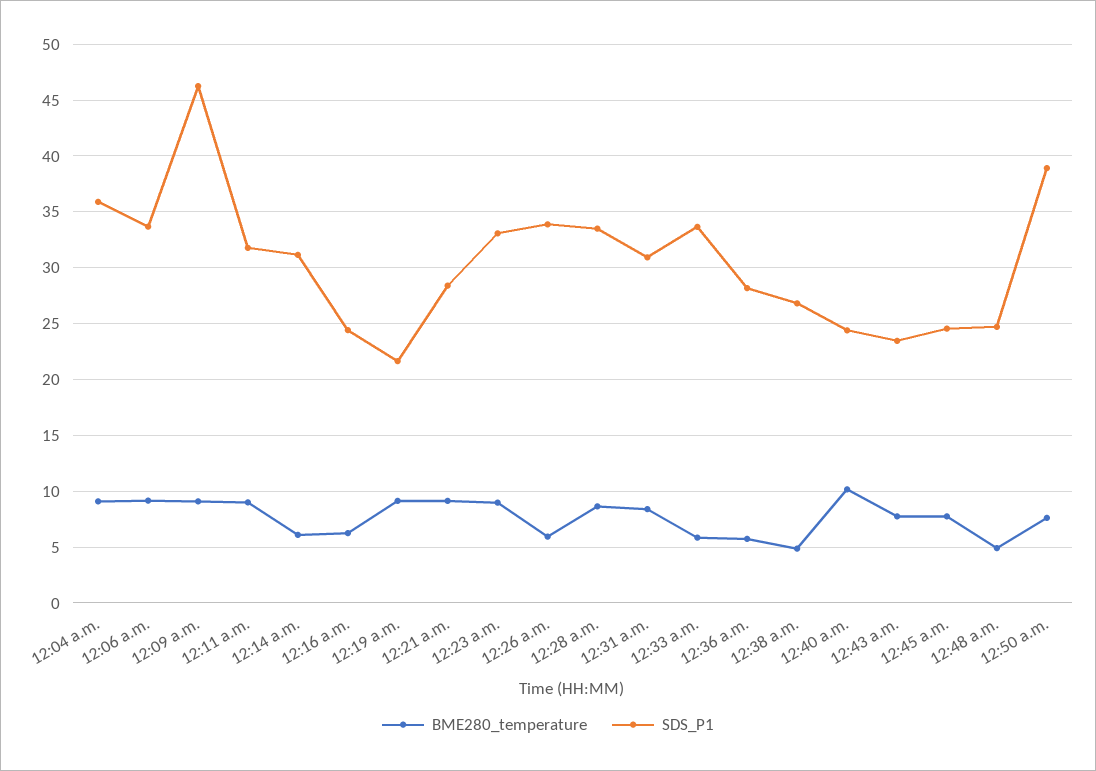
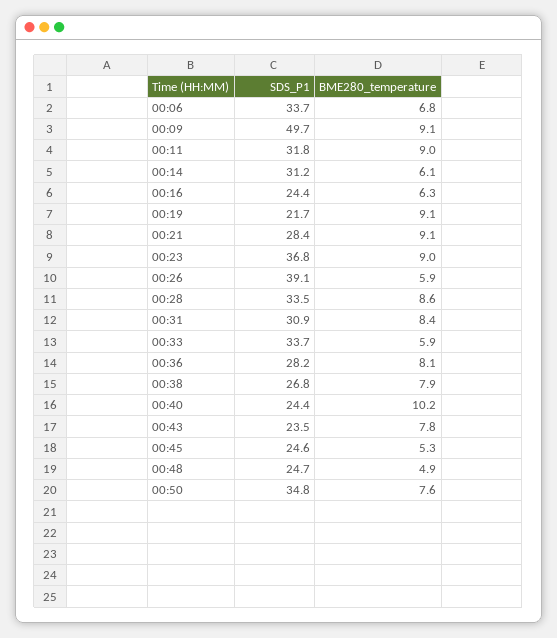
BME280_temperature, 12:04 a.m.: 9 -> none
SDS_P1, 12:04 a.m.: 36 -> none
BME280_temperature, 12:06 a.m.: 9 -> 6.8
SDS_P1, 12:09 a.m.: 46 -> 49.7
SDS_P1, 12:23 a.m.: 33 -> 36.8
SDS_P1, 12:26 a.m.: 34 -> 39.1
BME280_temperature, 12:36 a.m.: 6 -> 8.1
BME280_temperature, 12:38 a.m.: 5 -> 7.9
BME280_temperature, 12:45 a.m.: 8 -> 5.3
SDS_P1, 12:50 a.m.: 39 -> 34.8

